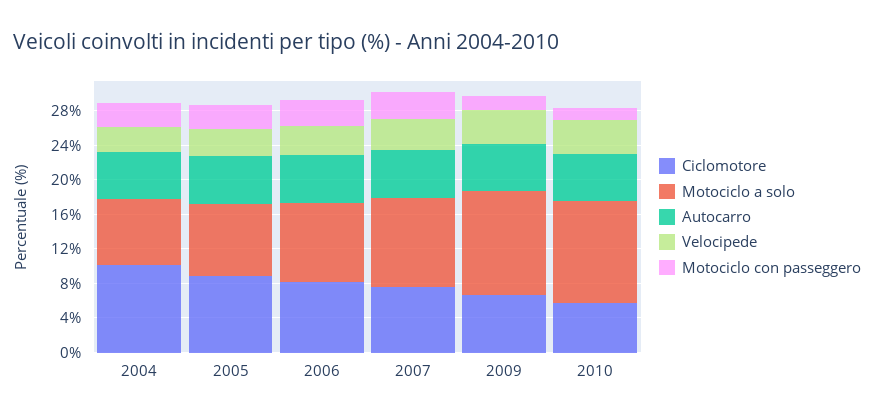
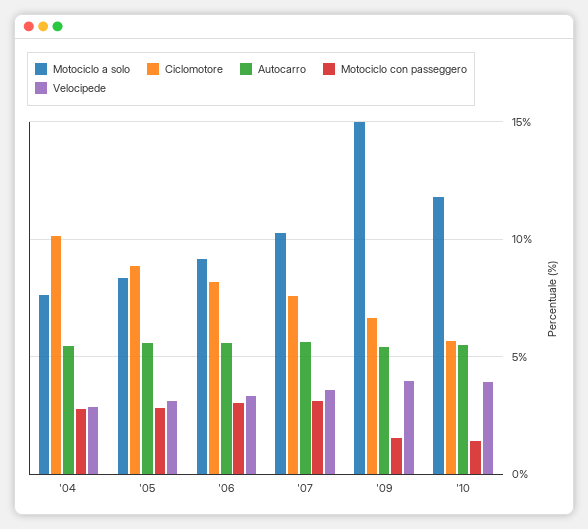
Motociclo a solo, 2009: 12 -> 15

